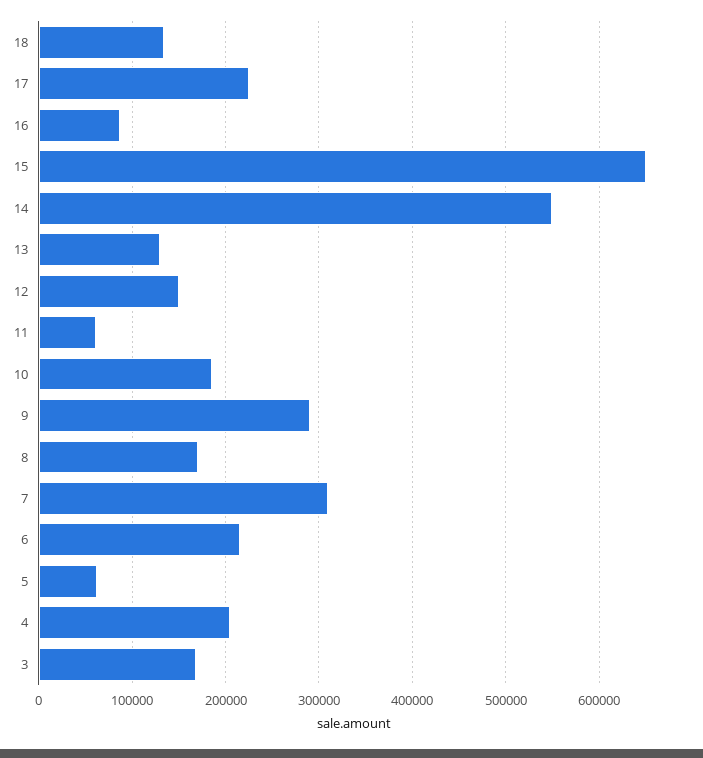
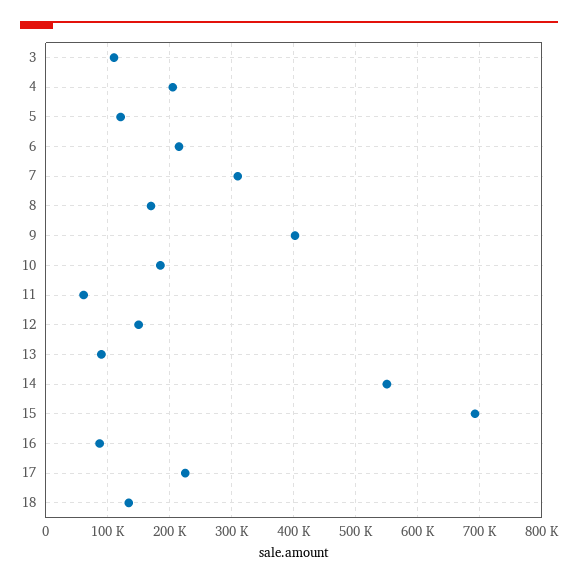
15: 650000 -> 690000
13: 130000 -> 90000
9: 290000 -> 400000
5: 60000 -> 120000
3: 170000 -> 110000

